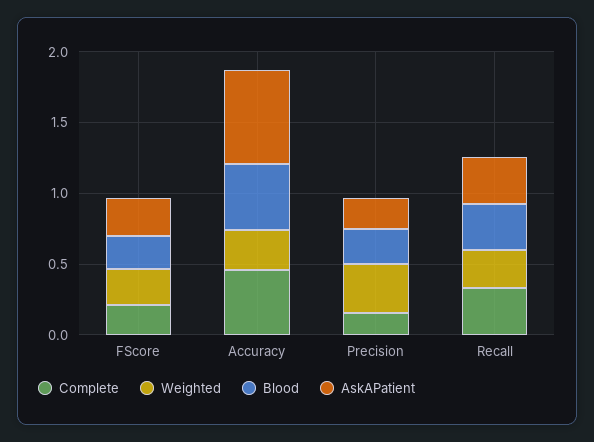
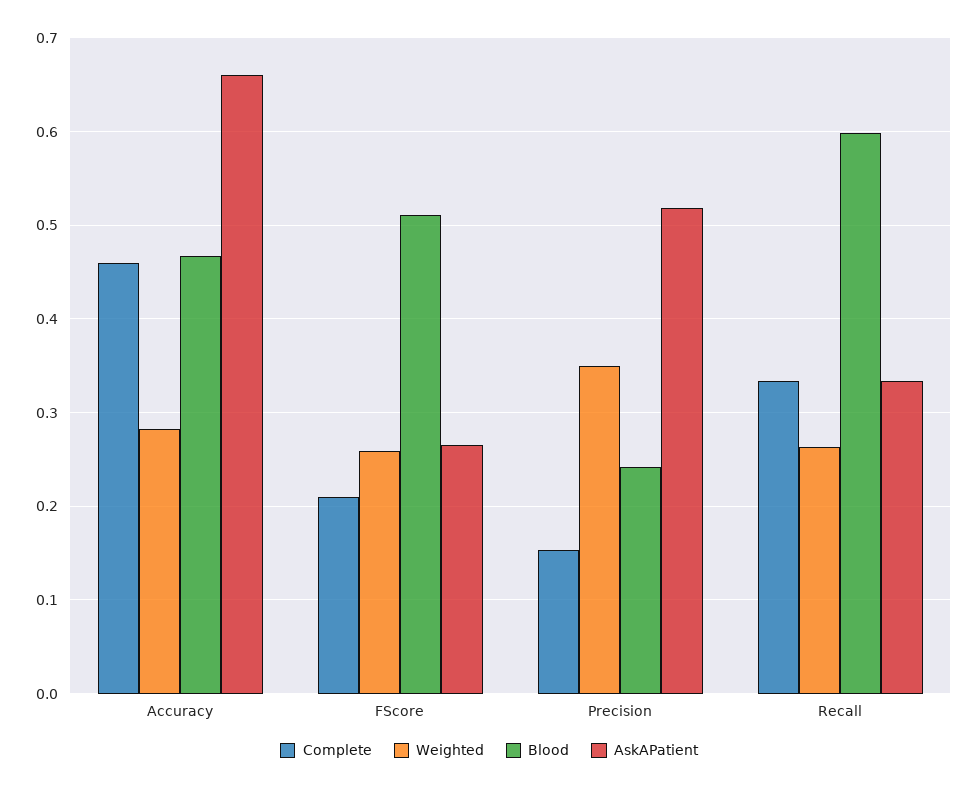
Blood, FScore: 0.2 -> 0.51
AskAPatient, Precision: 0.2 -> 0.52
Blood, Recall: 0.3 -> 0.6

